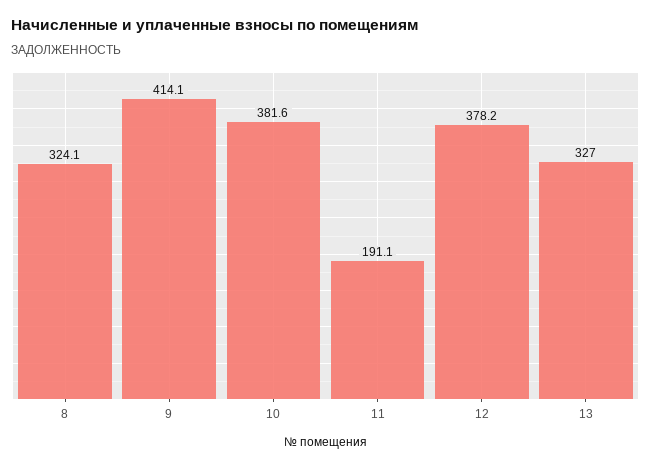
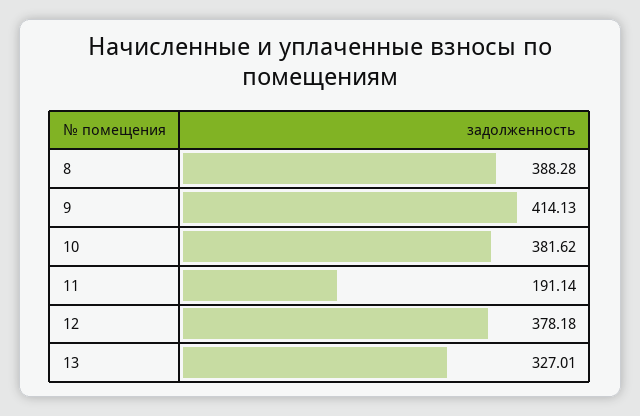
8: 324.1 -> 388.28

